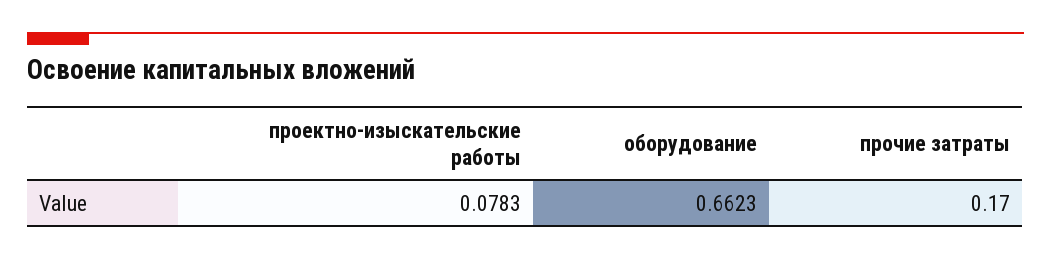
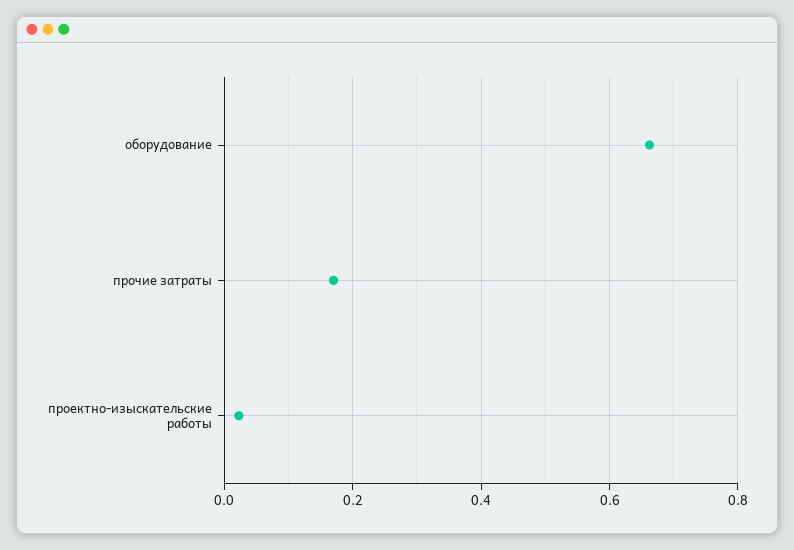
проектно-изыскательские работы: 0.0783 -> 0.02

